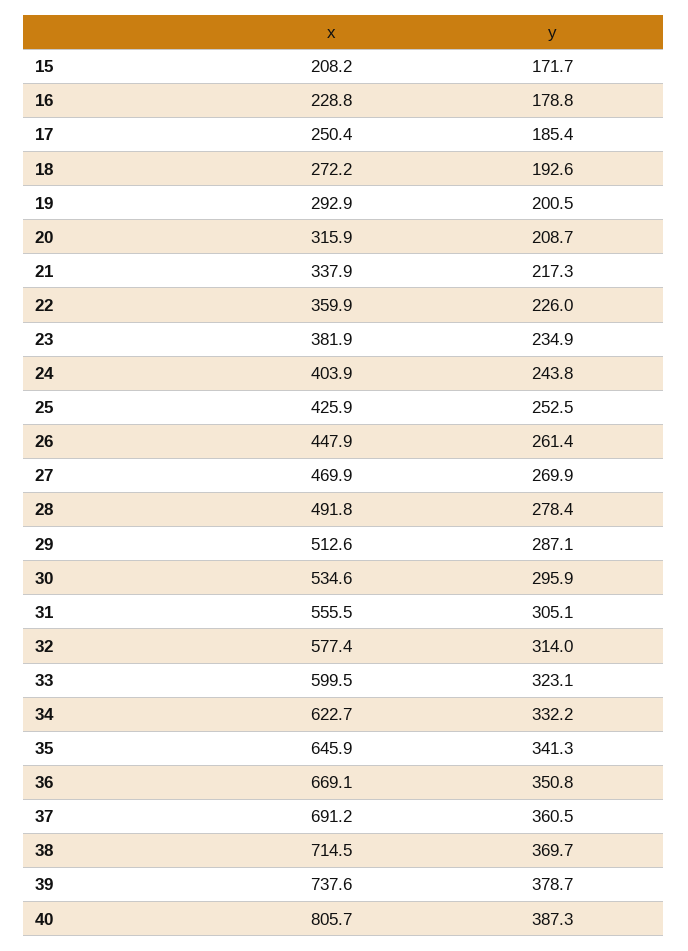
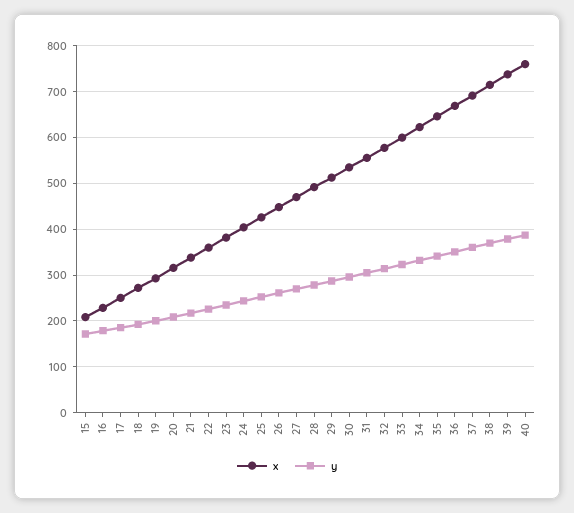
x, 40: 805.7 -> 760

